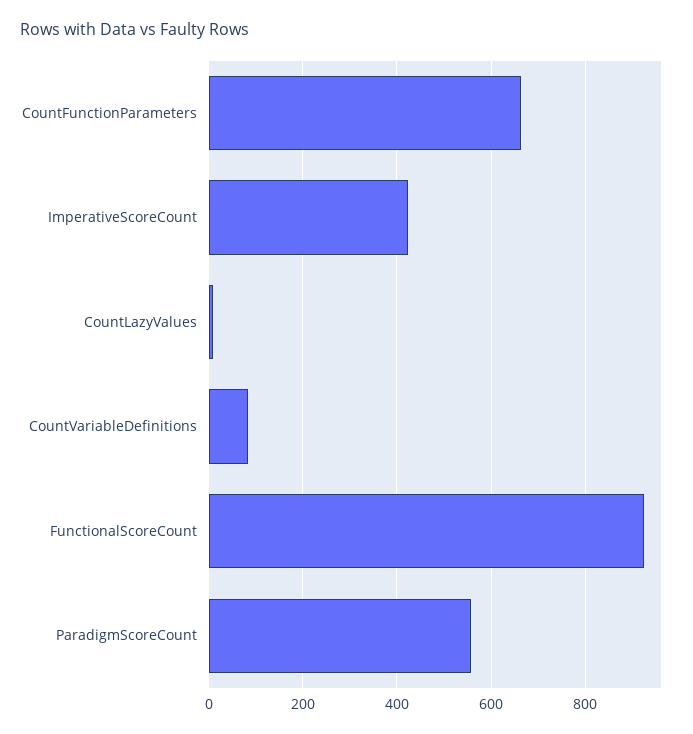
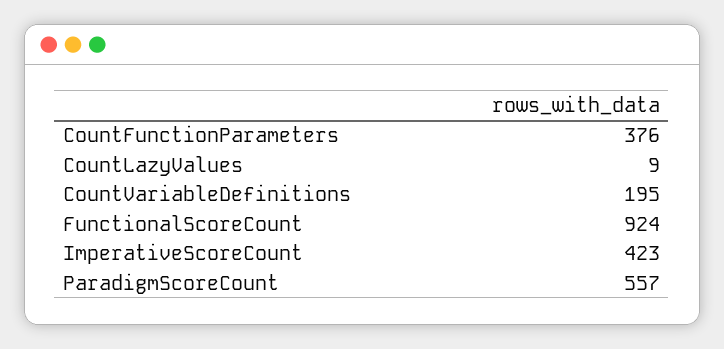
CountFunctionParameters: 660 -> 376
CountVariableDefinitions: 80 -> 195

